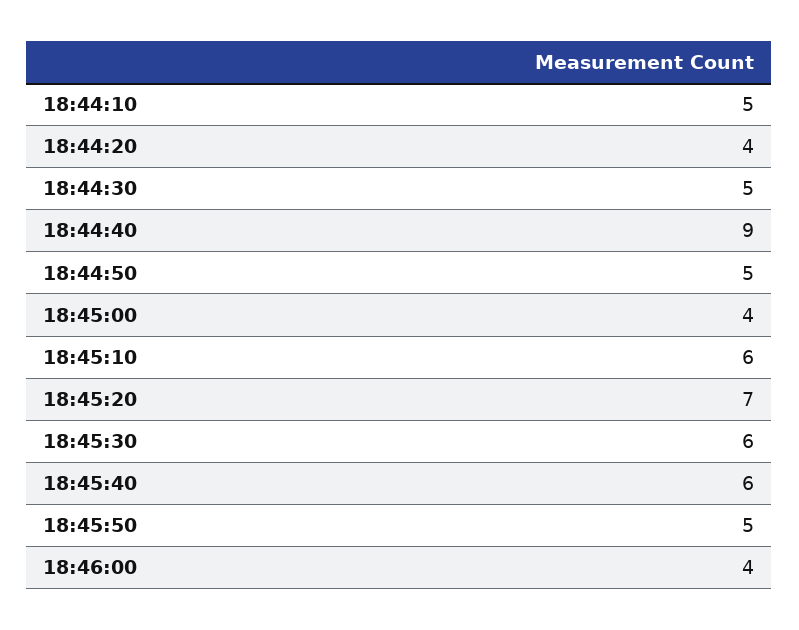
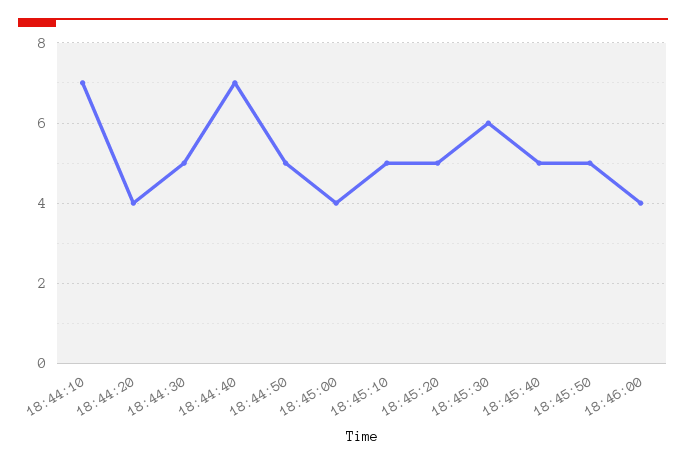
18:44:10: 5 -> 7
18:44:40: 9 -> 7
18:45:10: 6 -> 5
18:45:20: 7 -> 5
18:45:40: 6 -> 5

